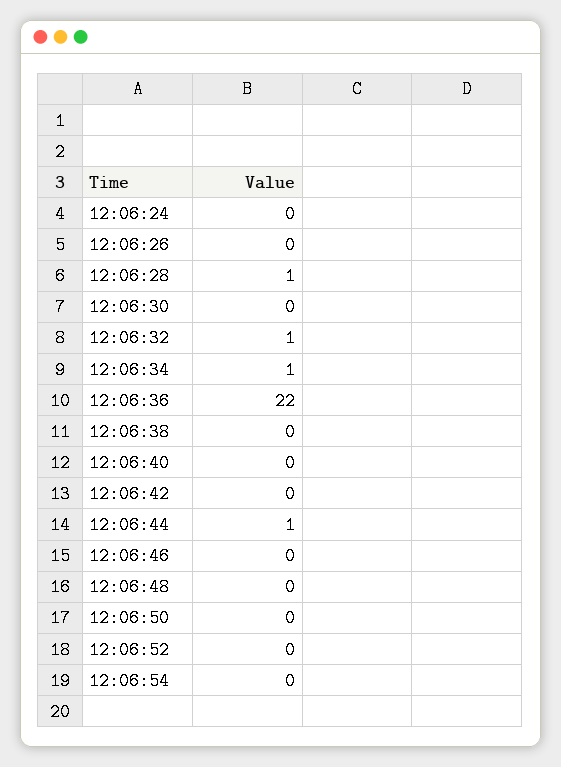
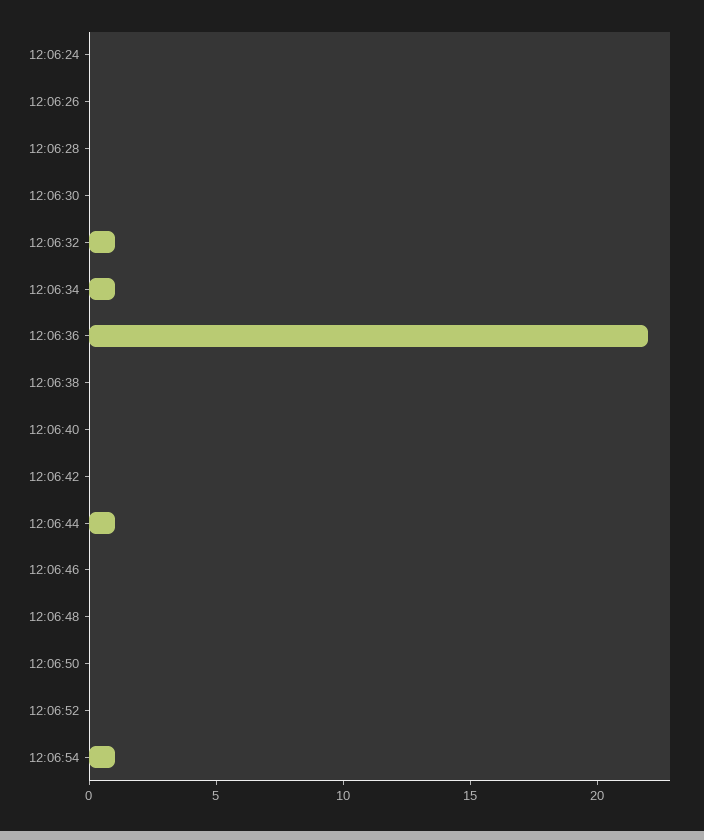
12:06:28: 1 -> 0
12:06:54: 0 -> 1

